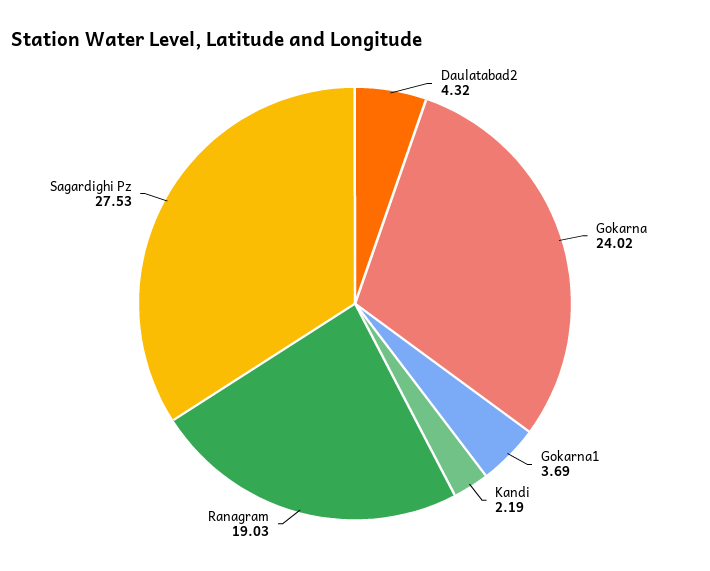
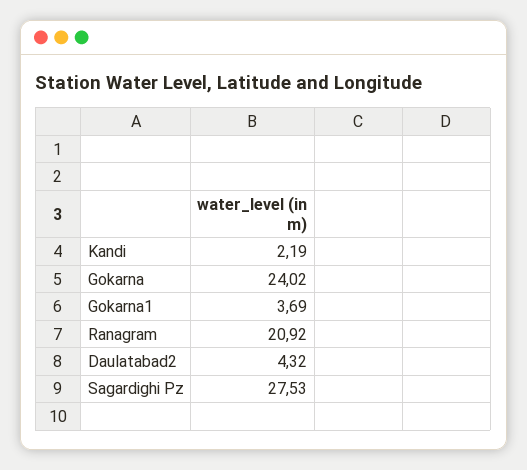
Ranagram: 19.03 -> 20.92

